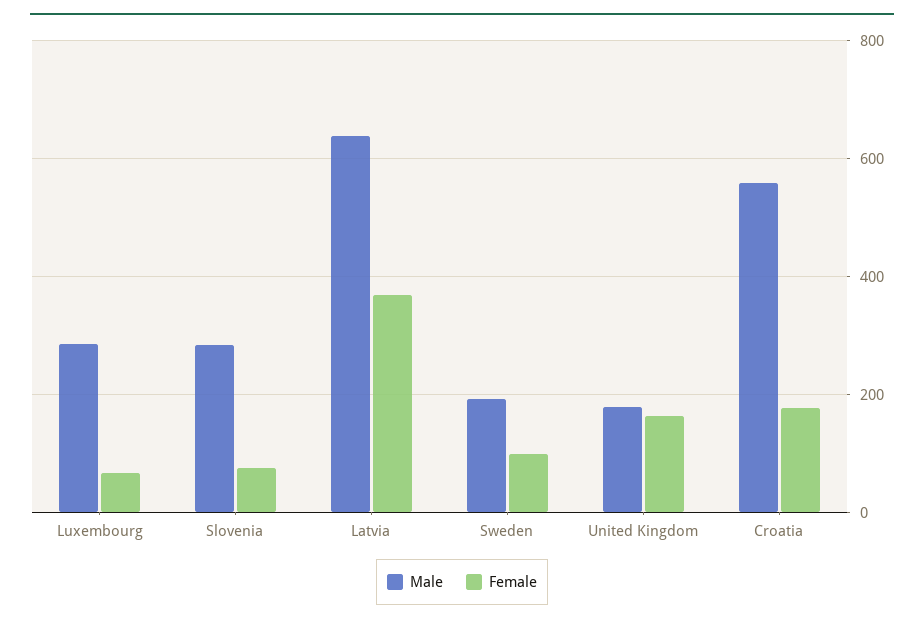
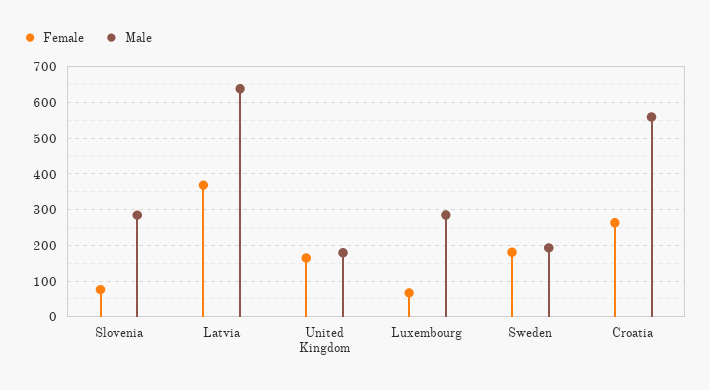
Female, Sweden: 100 -> 180
Female, Croatia: 180 -> 260

